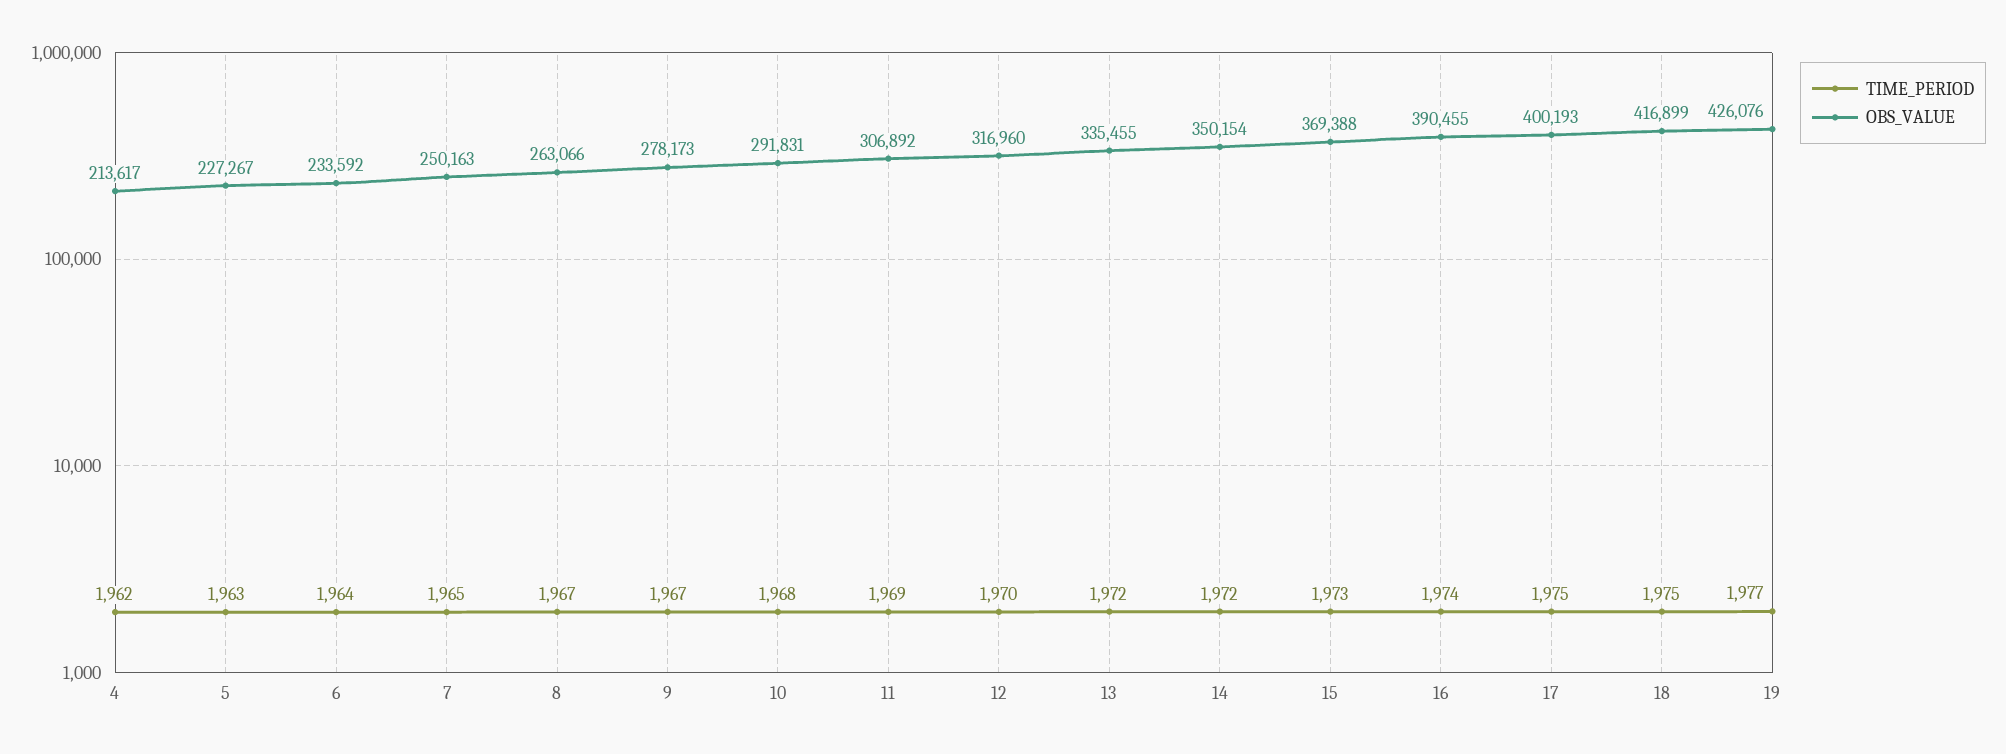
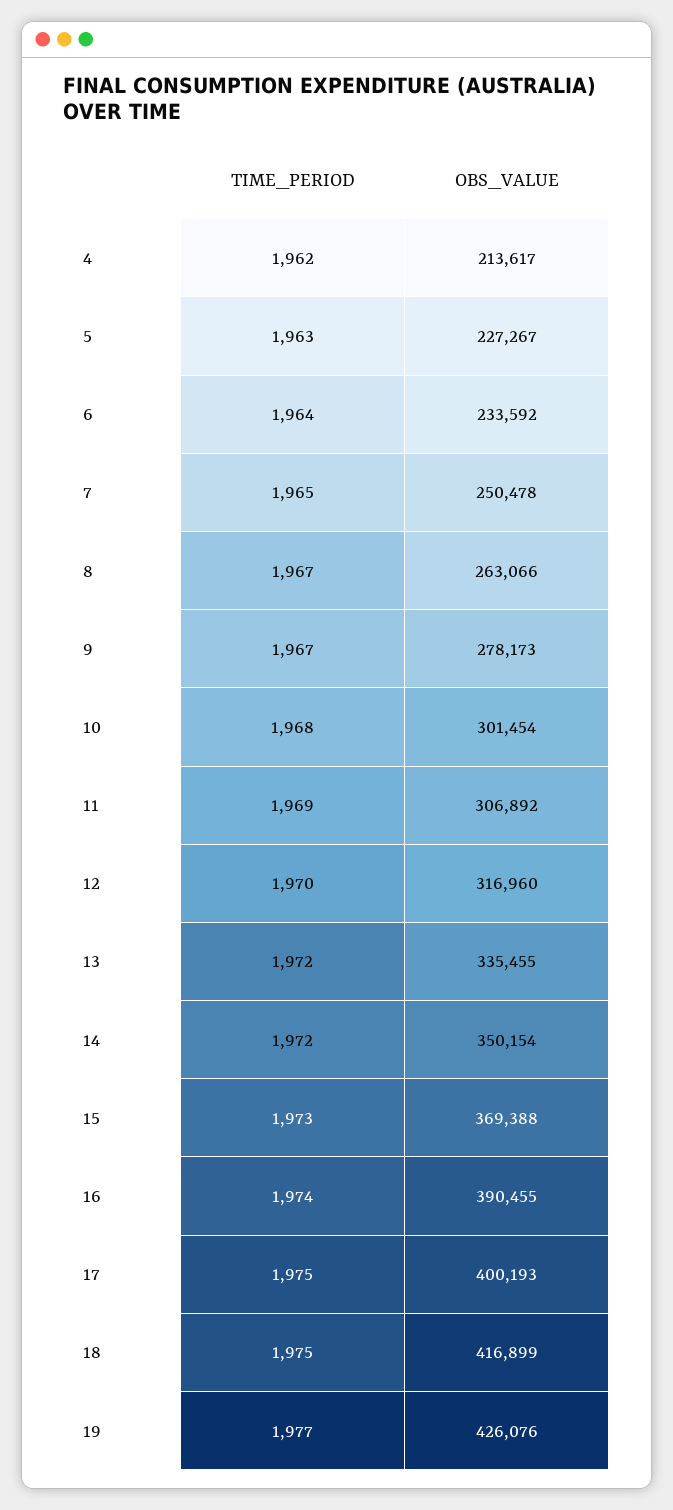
OBS_VALUE, 7: 250163 -> 250478
OBS_VALUE, 10: 291831 -> 301454

